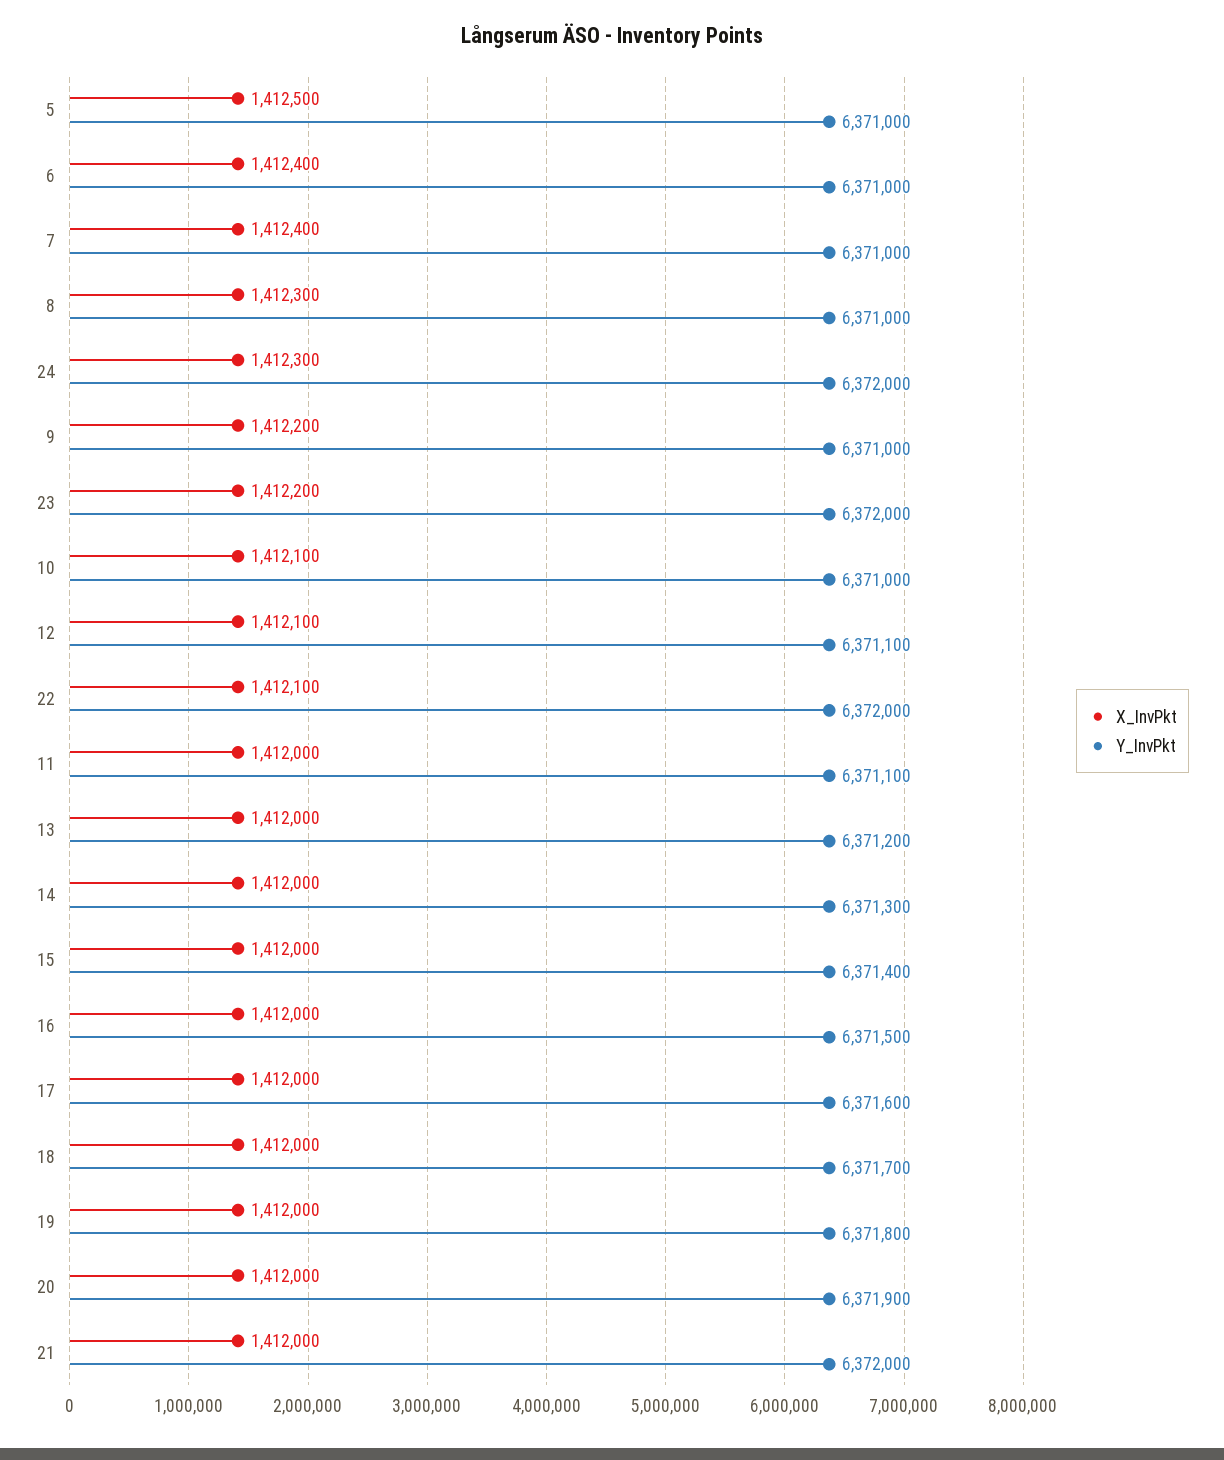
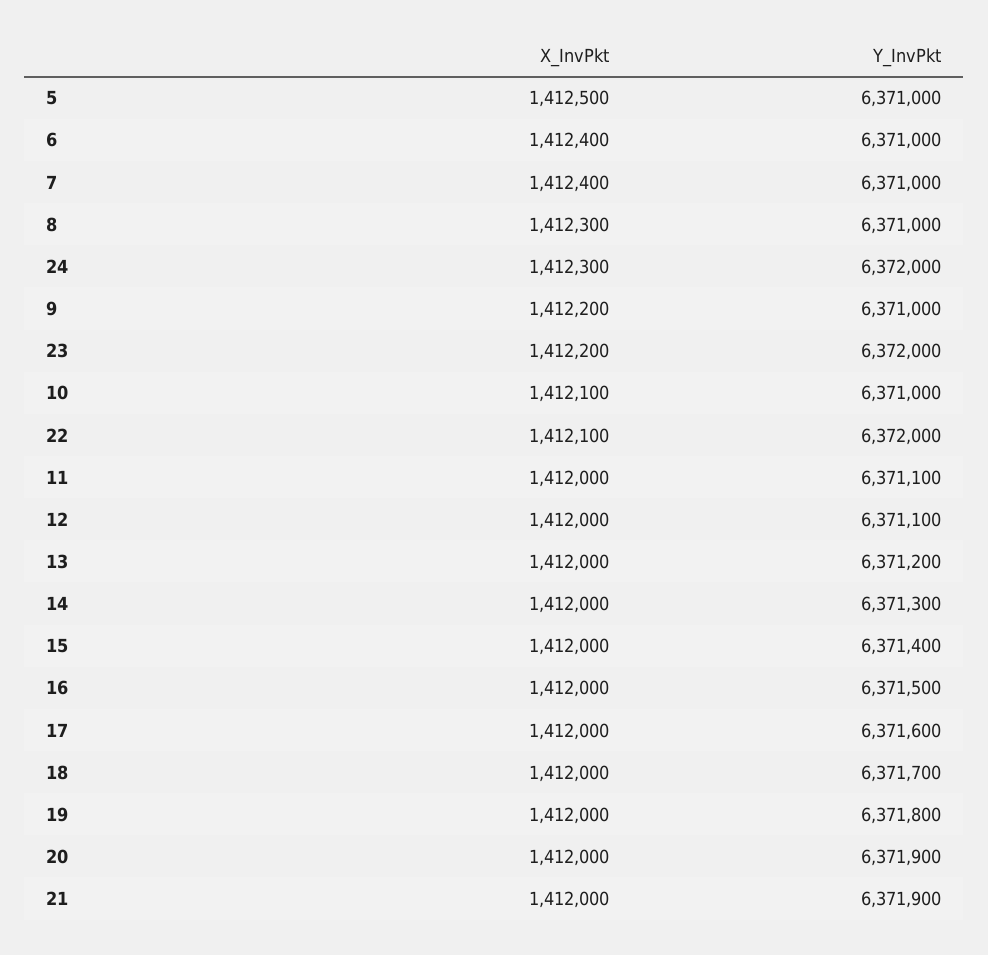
X_InvPkt, 12: 1412100 -> 1412000
Y_InvPkt, 21: 6372000 -> 6371900

